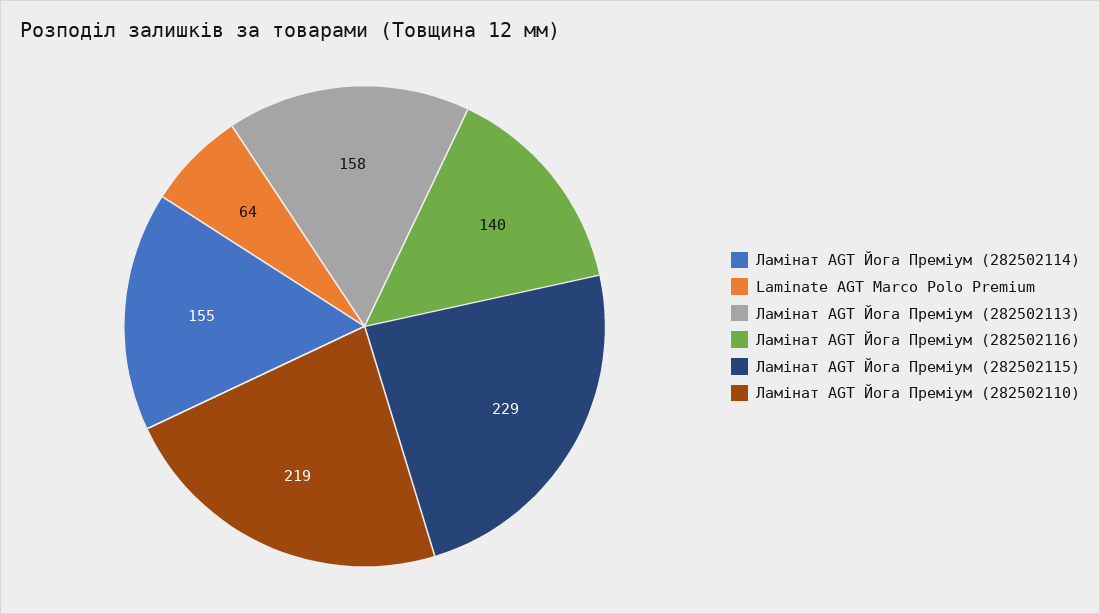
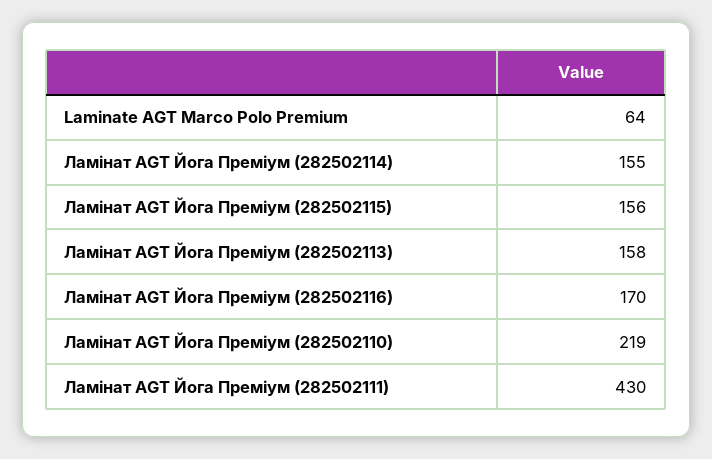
Ламінат AGT Йога Преміум (282502116): 140 -> 170
Ламінат AGT Йога Преміум (282502115): 229 -> 156
Ламінат AGT Йога Преміум (282502111): none -> 430

